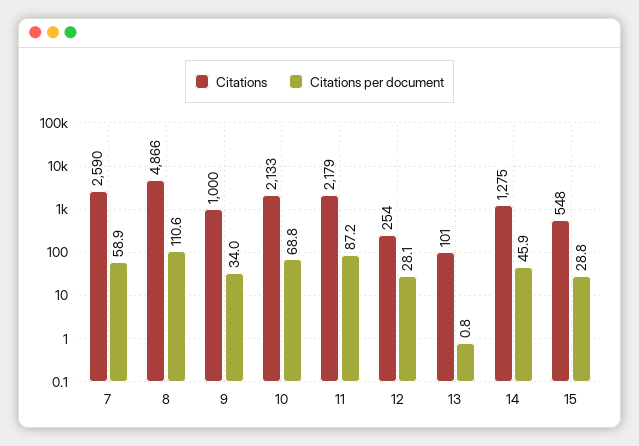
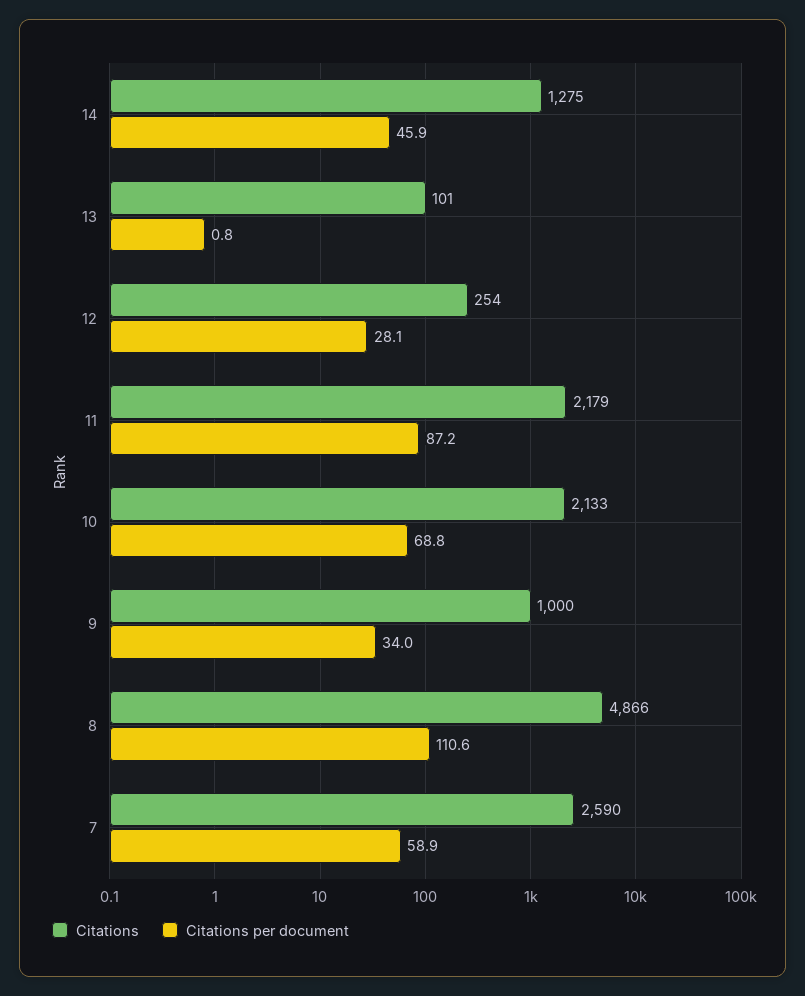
Citations, 15: 548 -> none
Citations per document, 15: 28.8 -> none

